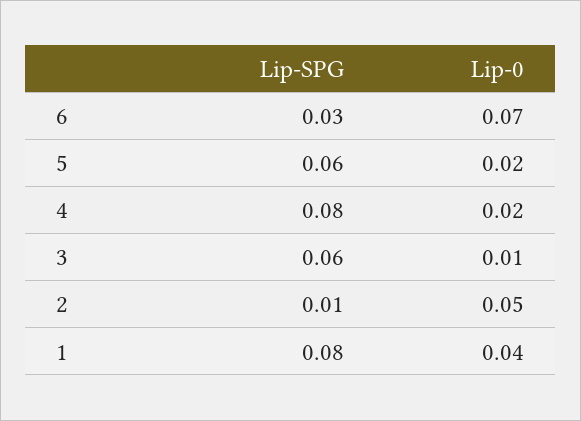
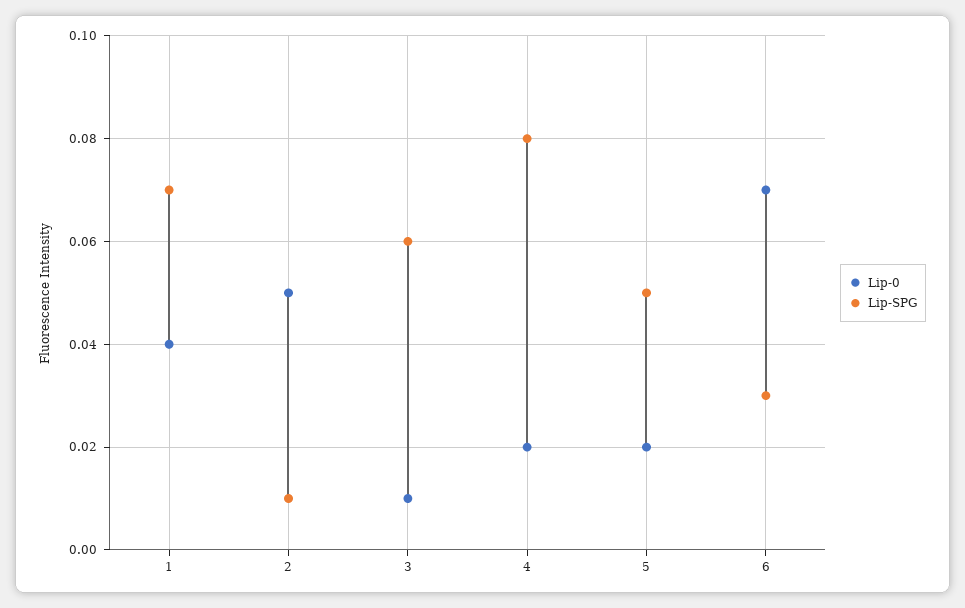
Lip-SPG, 5: 0.06 -> 0.05
Lip-SPG, 1: 0.08 -> 0.07

